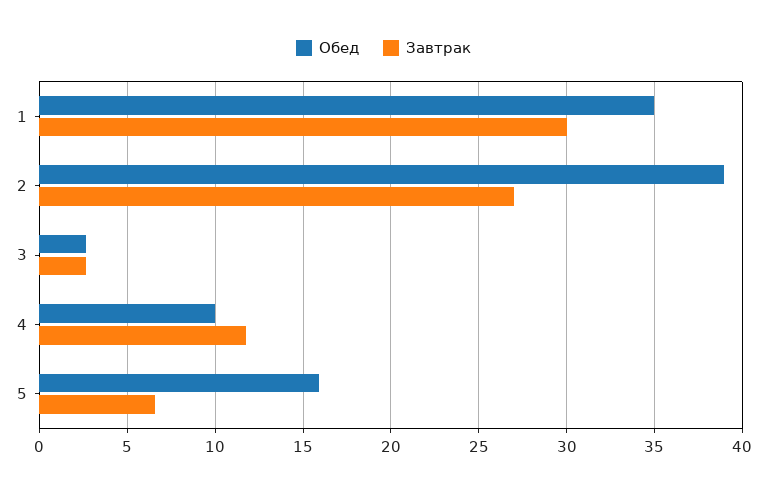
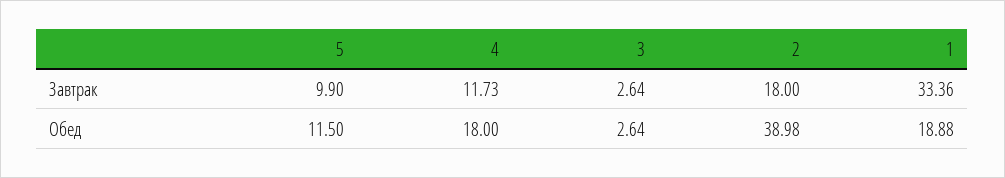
Обед, 1: 35 -> 18.88
Завтрак, 1: 30 -> 33.36
Завтрак, 2: 27 -> 18
Обед, 4: 10 -> 18
Обед, 5: 16 -> 11.5
Завтрак, 5: 6.5 -> 9.9

